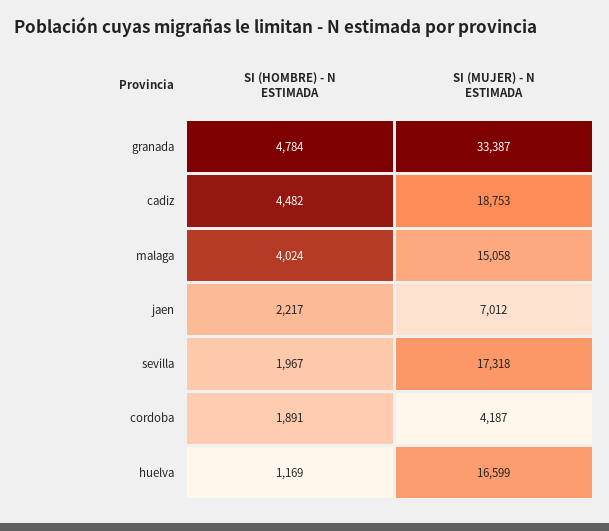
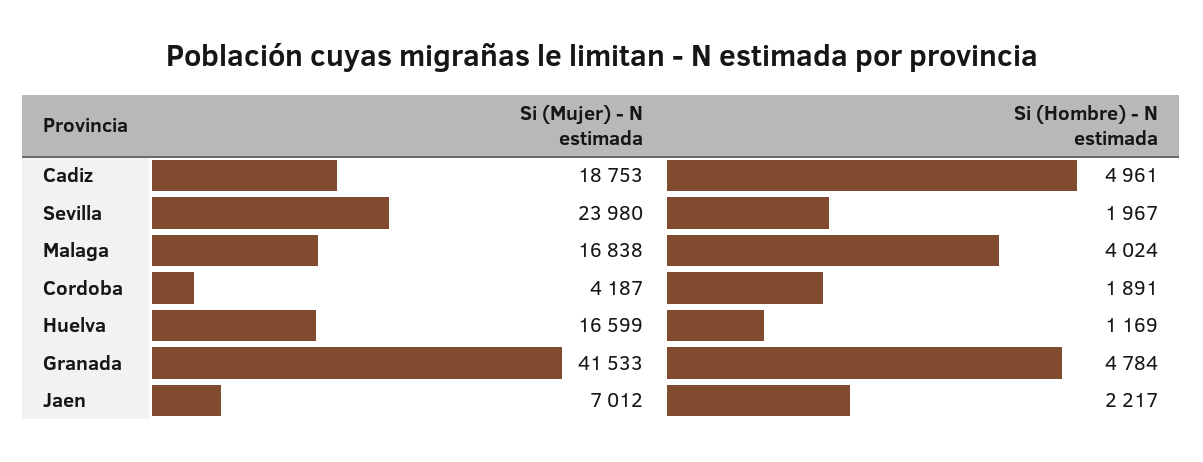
SI (MUJER) - N ESTIMADA, granada: 33387 -> 41533
SI (HOMBRE) - N ESTIMADA, cadiz: 4482 -> 4961
SI (MUJER) - N ESTIMADA, malaga: 15058 -> 16838
SI (MUJER) - N ESTIMADA, sevilla: 17318 -> 23980

